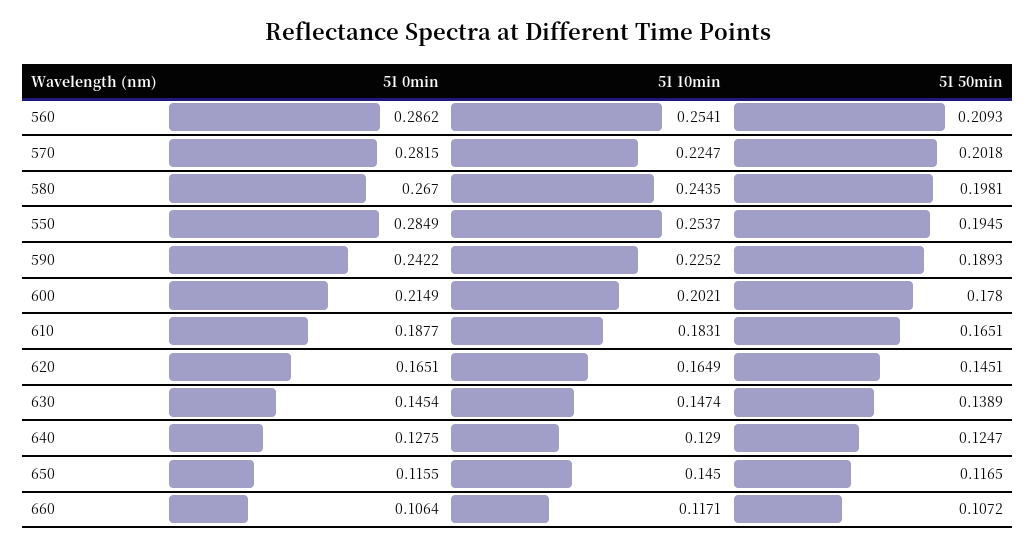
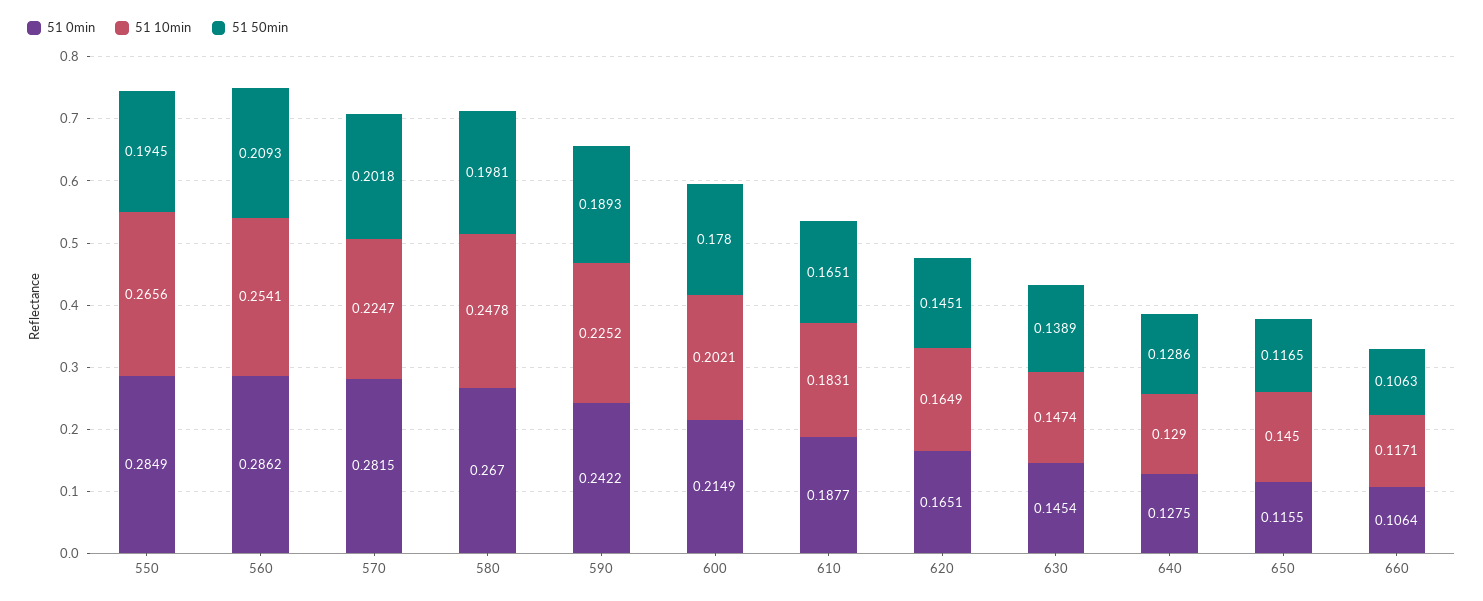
51 10min, 580: 0.2435 -> 0.2478
51 10min, 550: 0.2537 -> 0.2656
51 50min, 640: 0.1247 -> 0.1286
51 50min, 660: 0.1072 -> 0.1063

